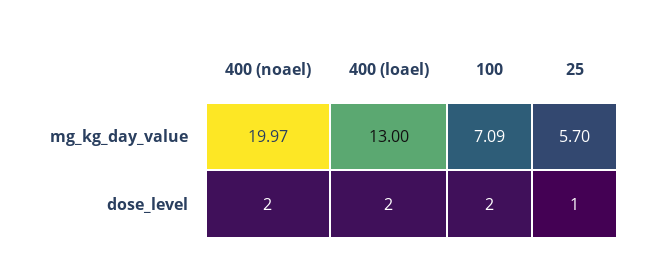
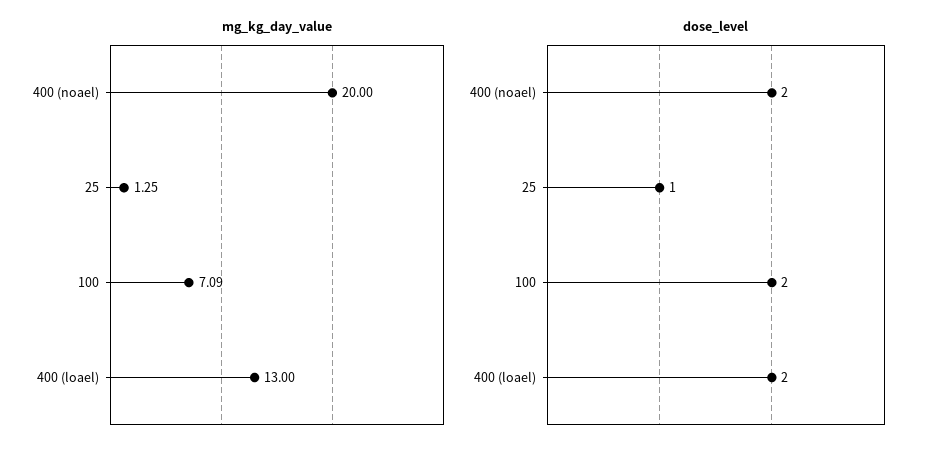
mg_kg_day_value, 400 (noael): 19.97 -> 20
mg_kg_day_value, 25: 5.7 -> 1.25

